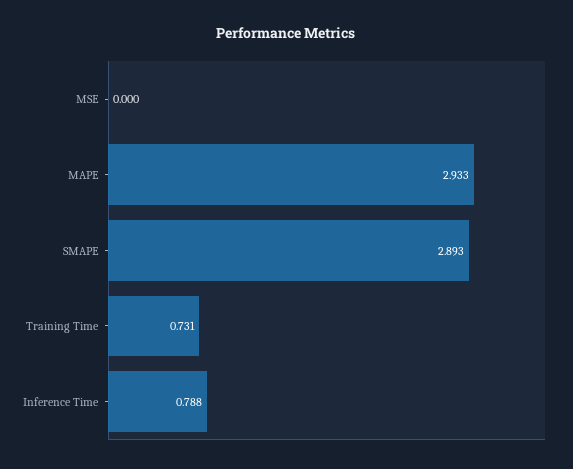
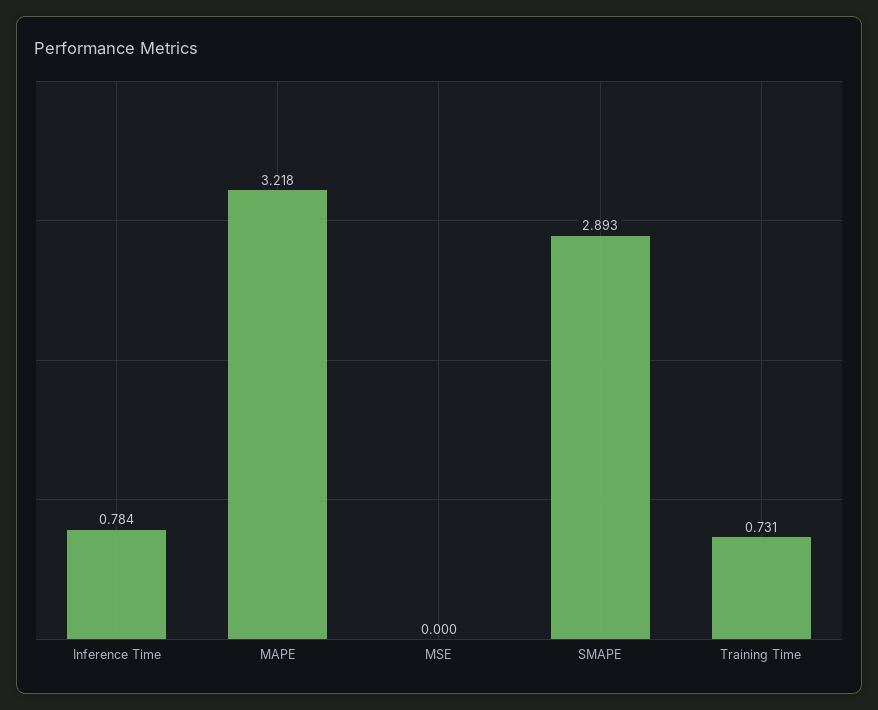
MAPE: 2.933 -> 3.218
Inference Time: 0.788 -> 0.784

